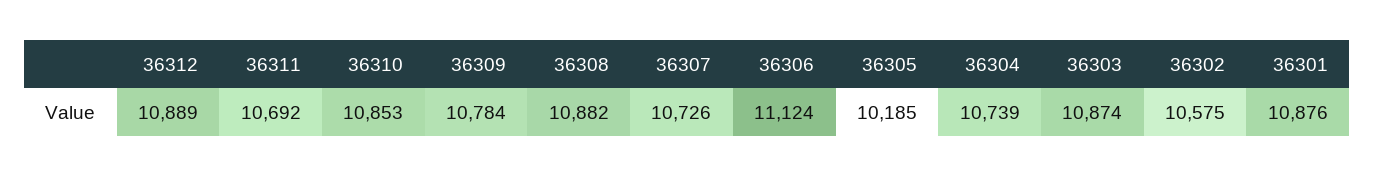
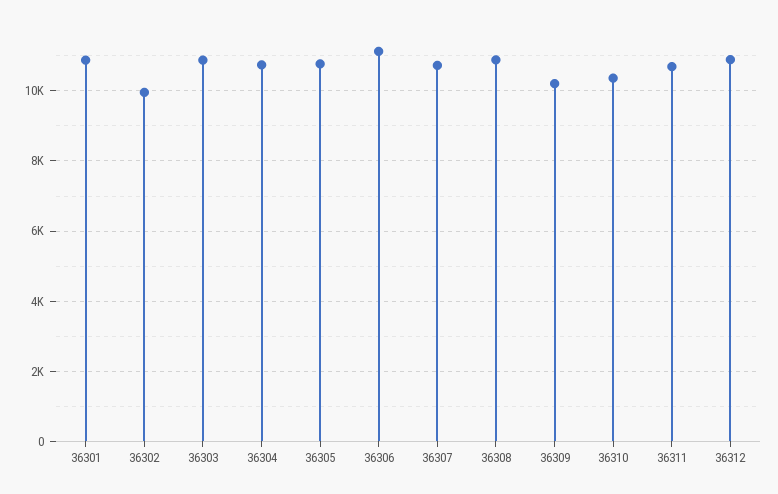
36310: 10853 -> 10400
36309: 10784 -> 10200
36305: 10185 -> 10800
36302: 10575 -> 10000

